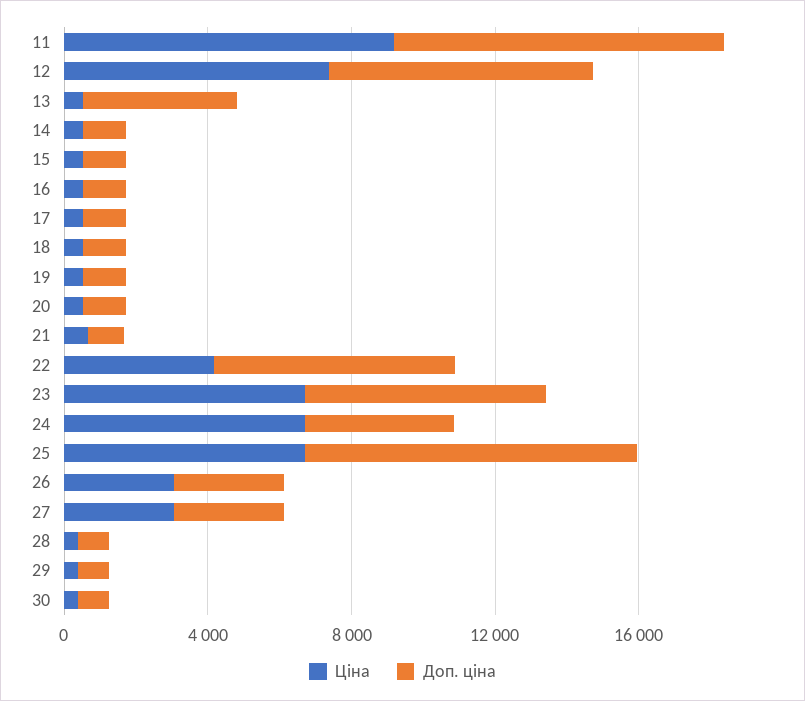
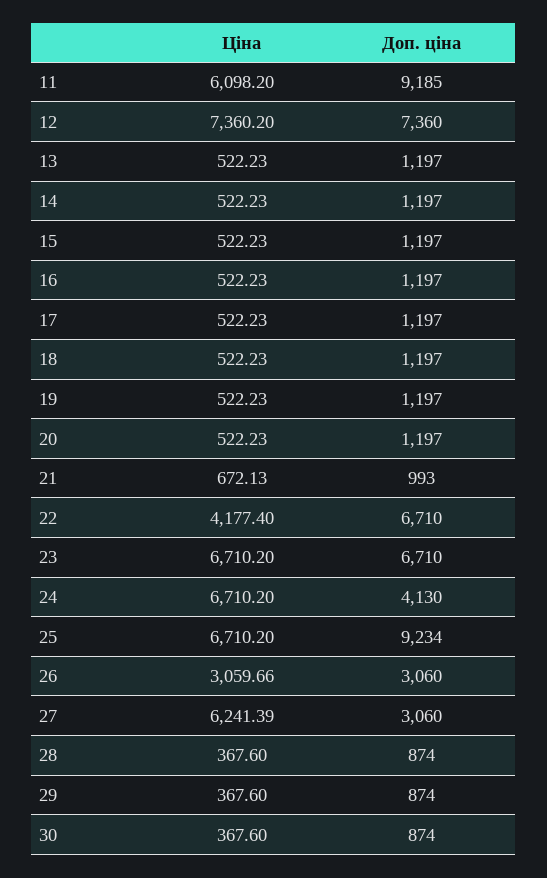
Ціна, 11: 9000 -> 6098.2
Доп. ціна, 13: 4000 -> 1197
Ціна, 27: 3000 -> 6241.39

